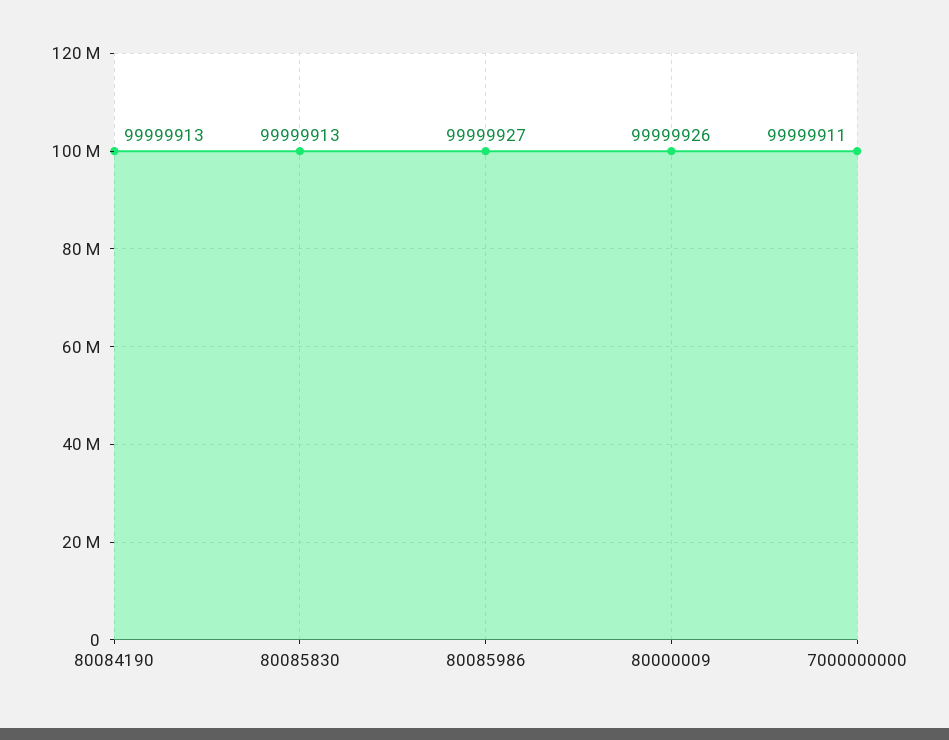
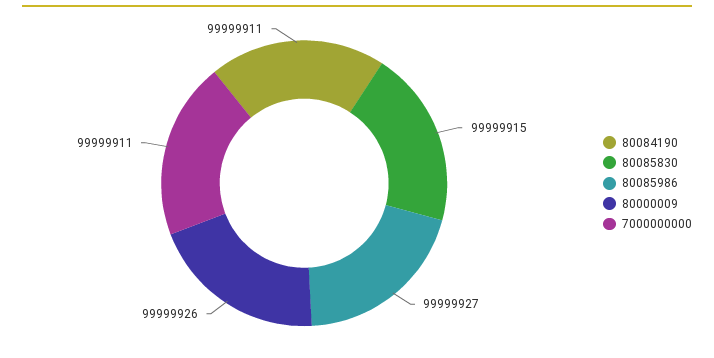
80084190: 99999913 -> 99999911
80085830: 99999913 -> 99999915

